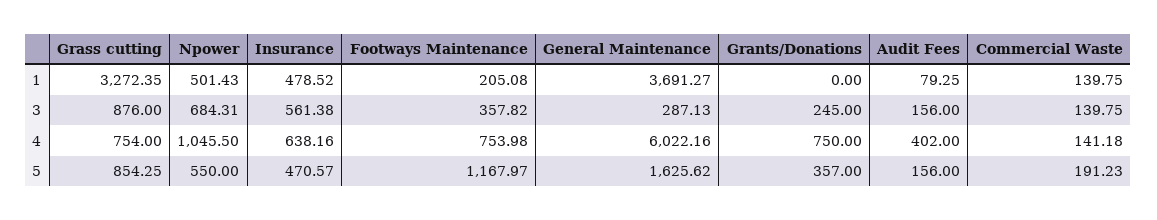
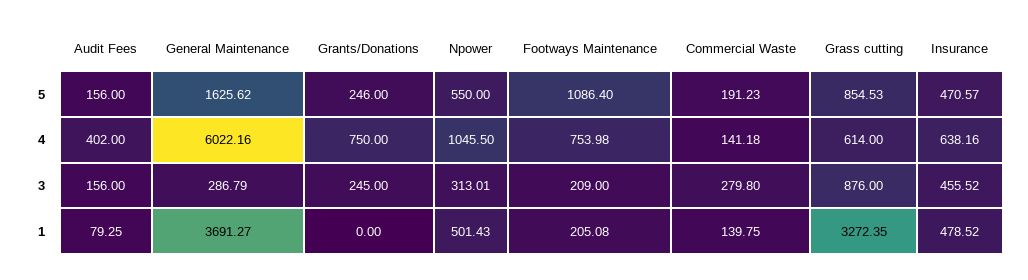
Npower, 3: 684.31 -> 313.01
Insurance, 3: 561.38 -> 455.52
Footways Maintenance, 3: 357.82 -> 209
General Maintenance, 3: 287.13 -> 286.79
Commercial Waste, 3: 139.75 -> 279.8
Grass cutting, 4: 754 -> 614
Grass cutting, 5: 854.25 -> 854.53
Footways Maintenance, 5: 1167.97 -> 1086.4
Grants/Donations, 5: 357 -> 246

